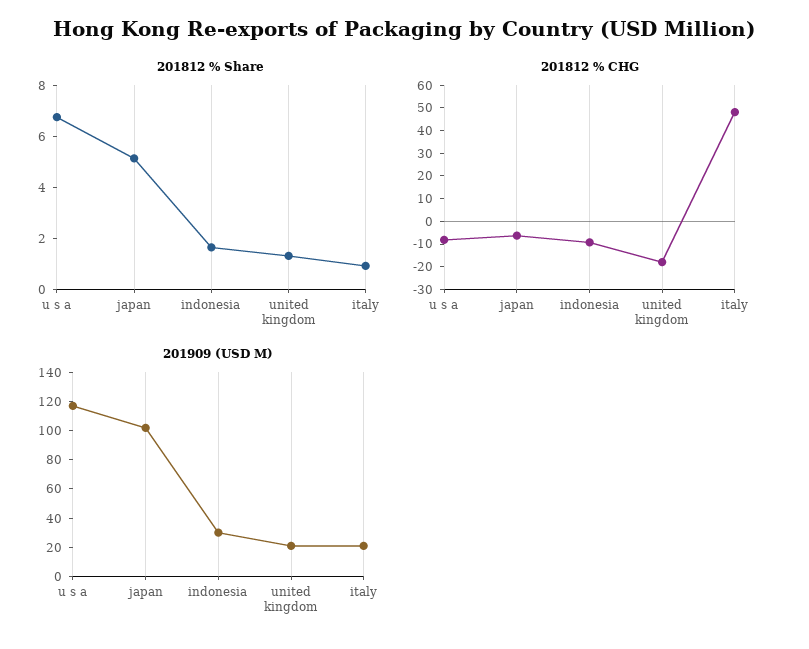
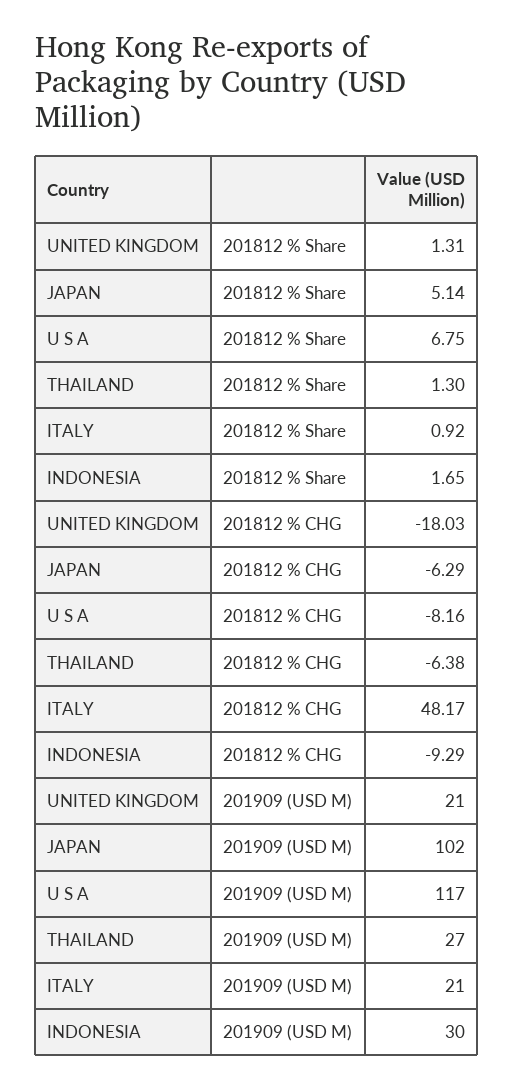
201812 % Share, THAILAND: none -> 1.3
201812 % CHG, THAILAND: none -> -6.38
201909 (USD M), THAILAND: none -> 27

